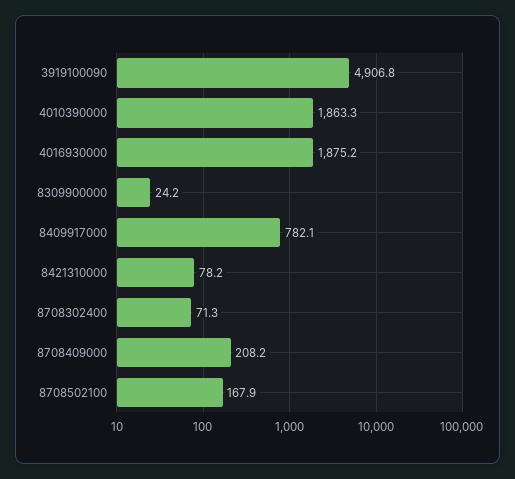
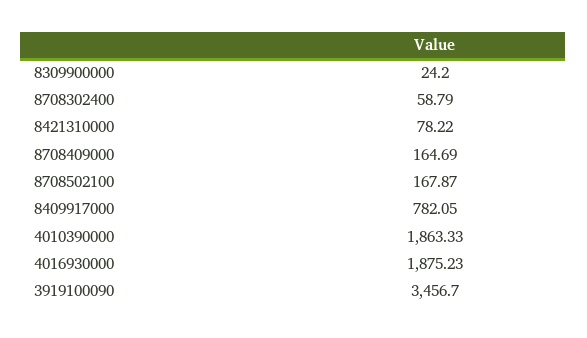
3919100090: 4906.8 -> 3456.7
8708302400: 71.3 -> 58.79
8708409000: 208.2 -> 164.69

